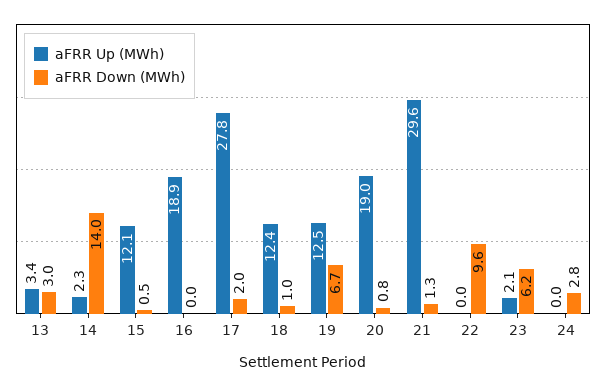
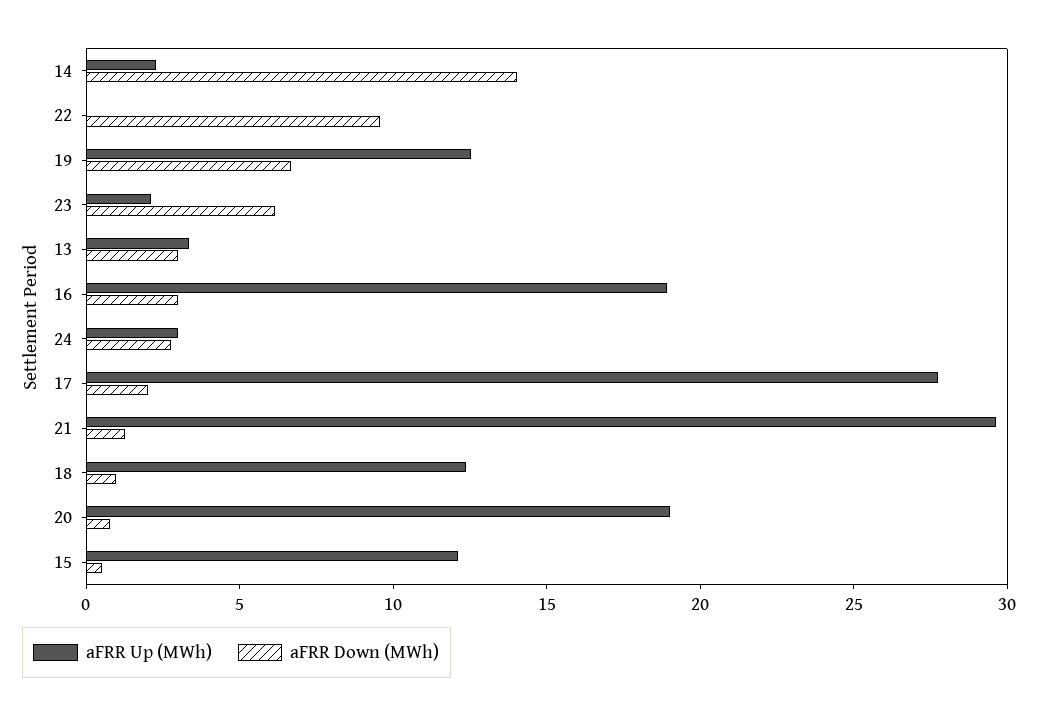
aFRR Down (MWh), 16: 0 -> 3
aFRR Up (MWh), 24: 0 -> 3

